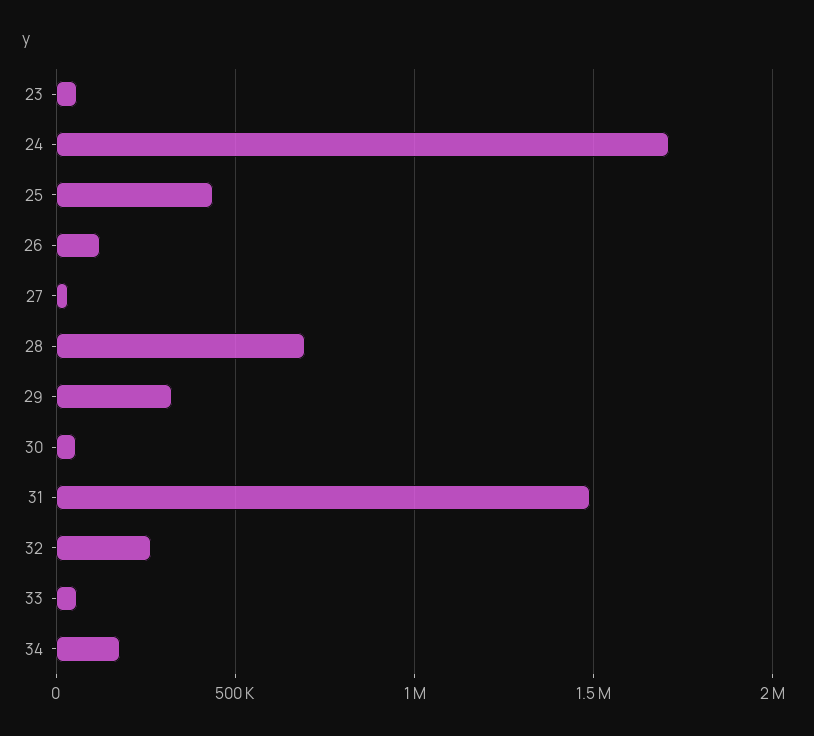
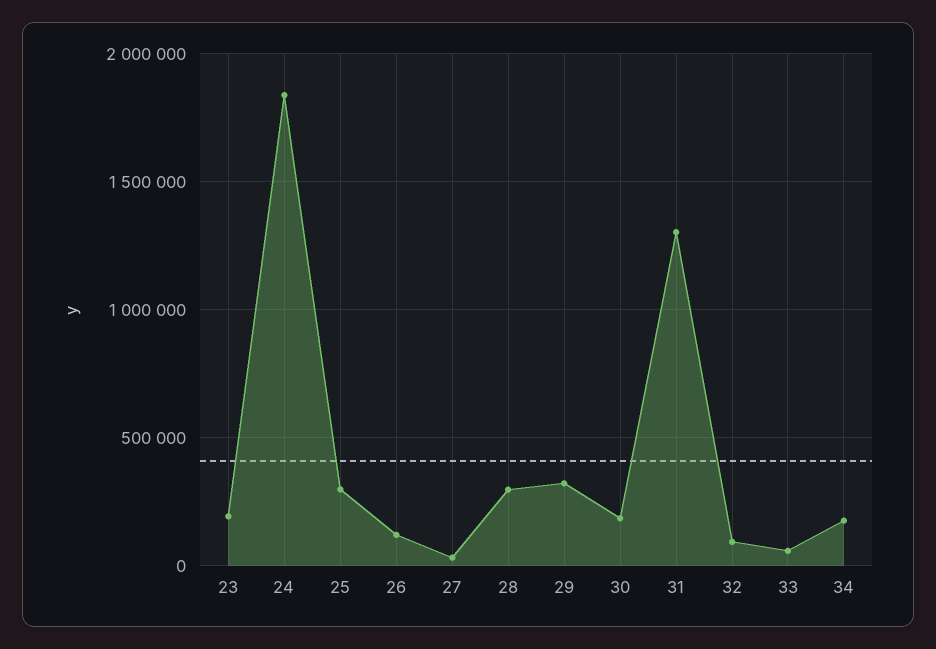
23: 50000 -> 200000
24: 1700000 -> 1850000
25: 450000 -> 300000
28: 700000 -> 300000
30: 50000 -> 200000
31: 1500000 -> 1300000
32: 250000 -> 100000

